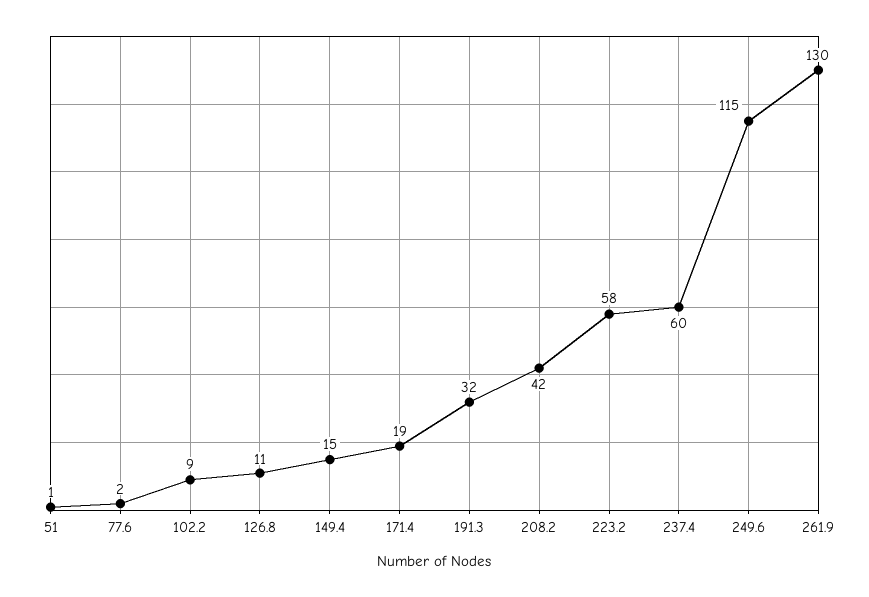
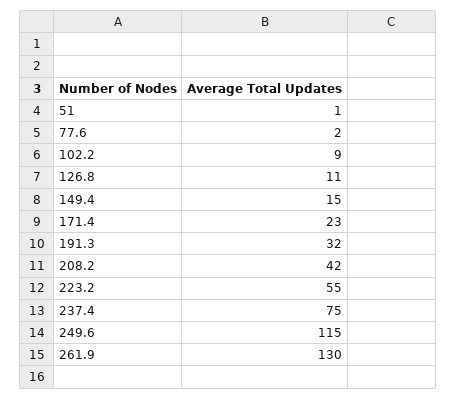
171.4: 19 -> 23
223.2: 58 -> 55
237.4: 60 -> 75

